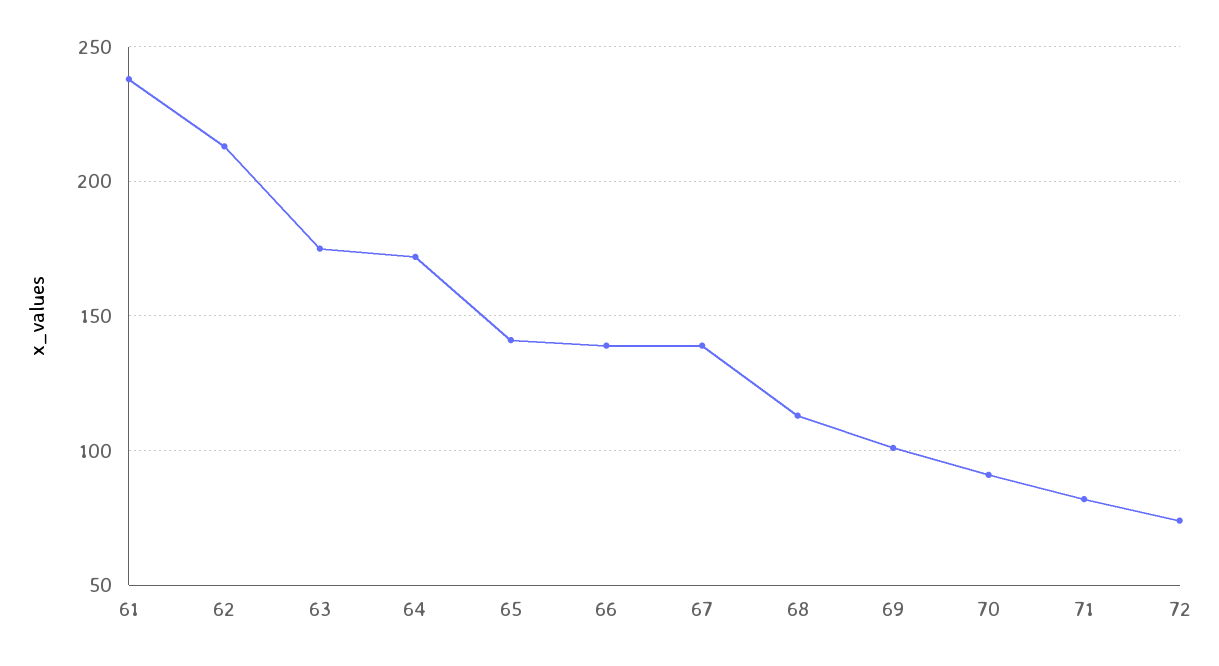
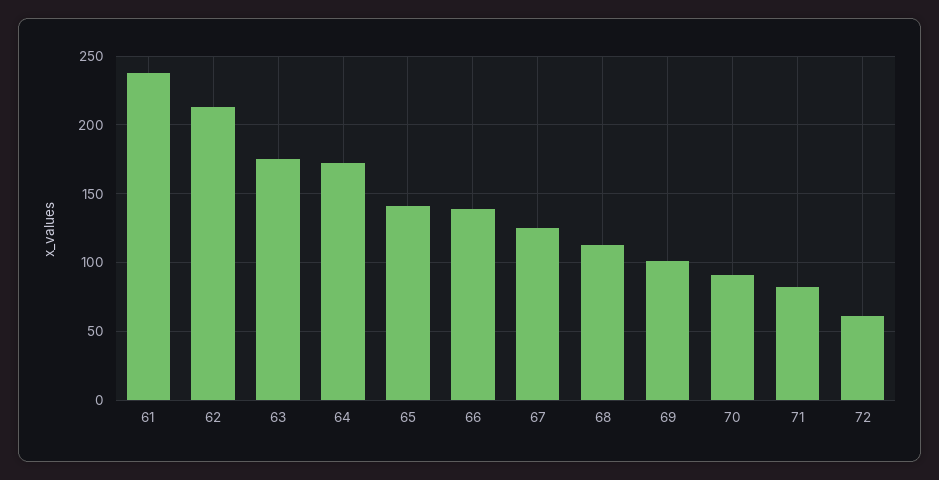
67: 140 -> 125
72: 75 -> 60

